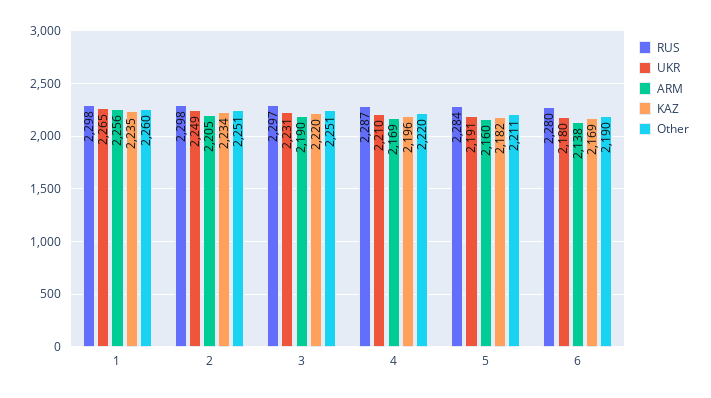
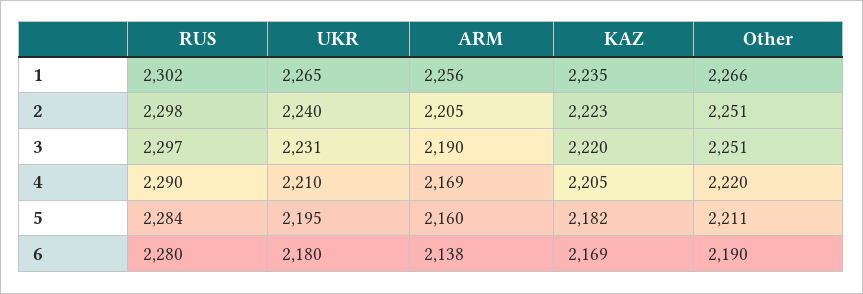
RUS, 1: 2298 -> 2302
Other, 1: 2260 -> 2266
UKR, 2: 2249 -> 2240
KAZ, 2: 2234 -> 2223
RUS, 4: 2287 -> 2290
KAZ, 4: 2196 -> 2205
UKR, 5: 2191 -> 2195

